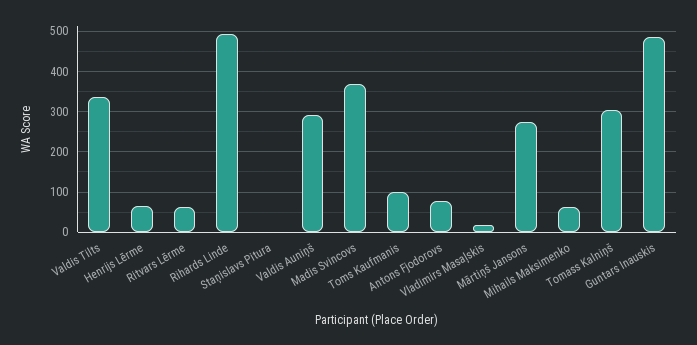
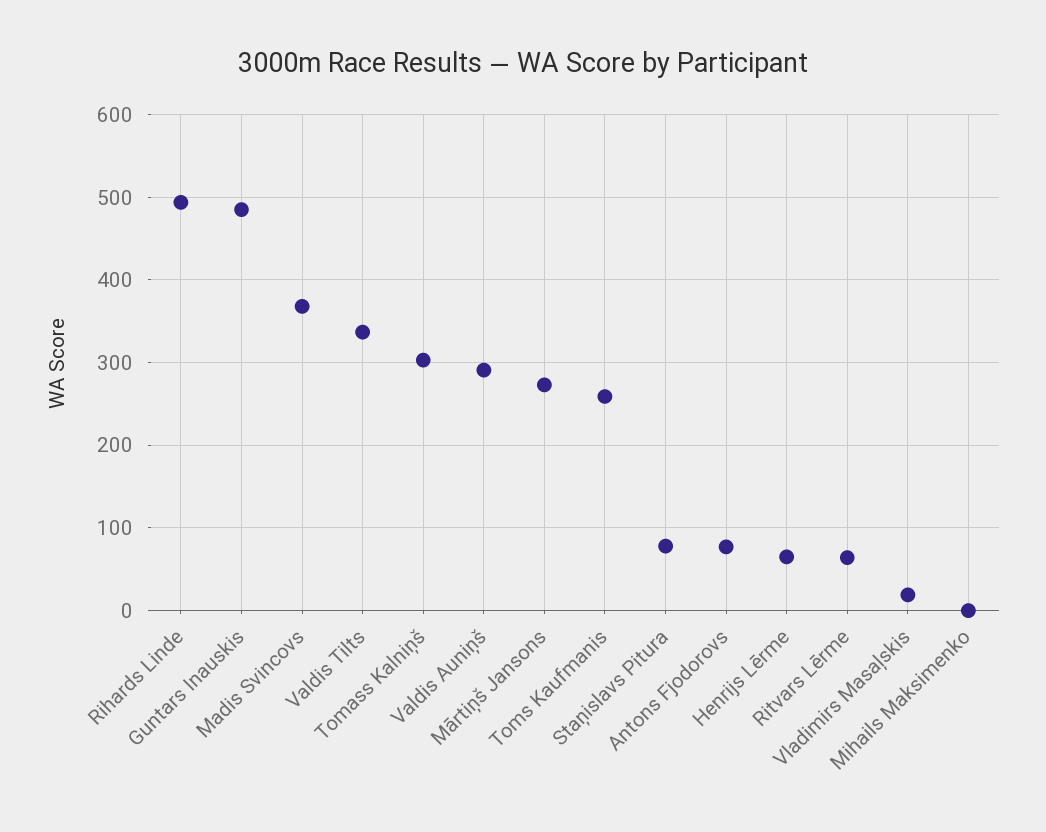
Staņislavs Pitura: 0 -> 80
Toms Kaufmanis: 100 -> 260
Mihails Maksimenko: 60 -> 0

